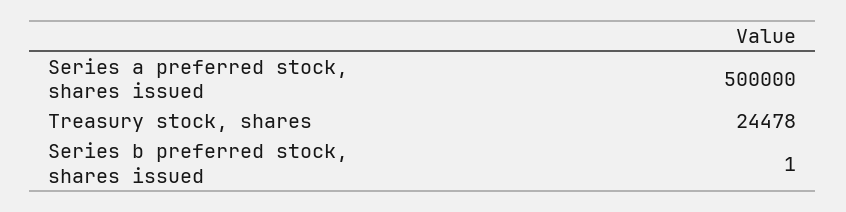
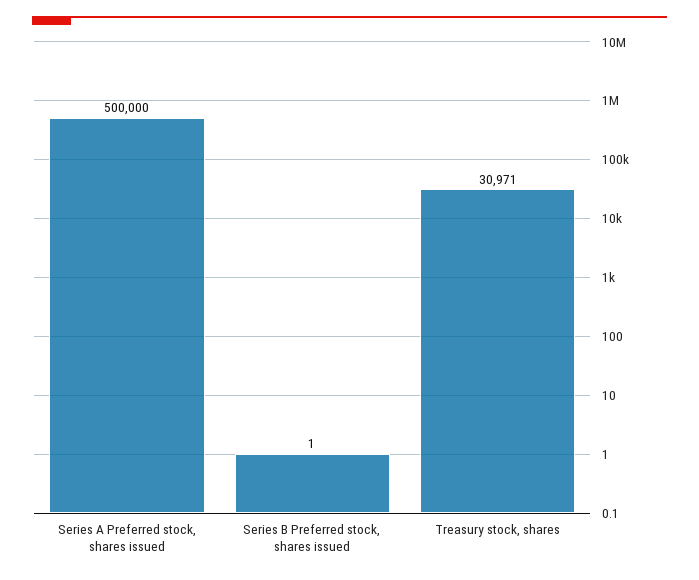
Treasury stock, shares: 24478 -> 30971

